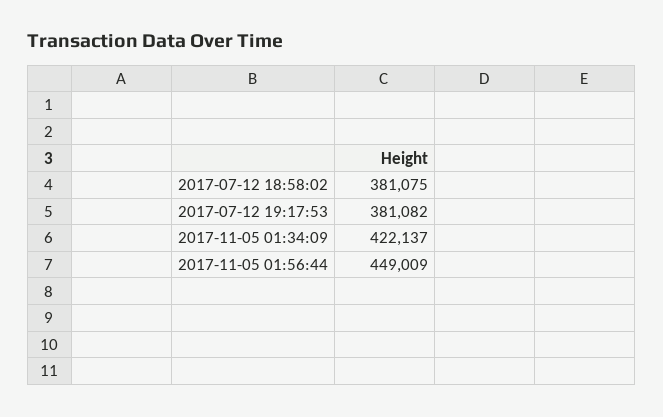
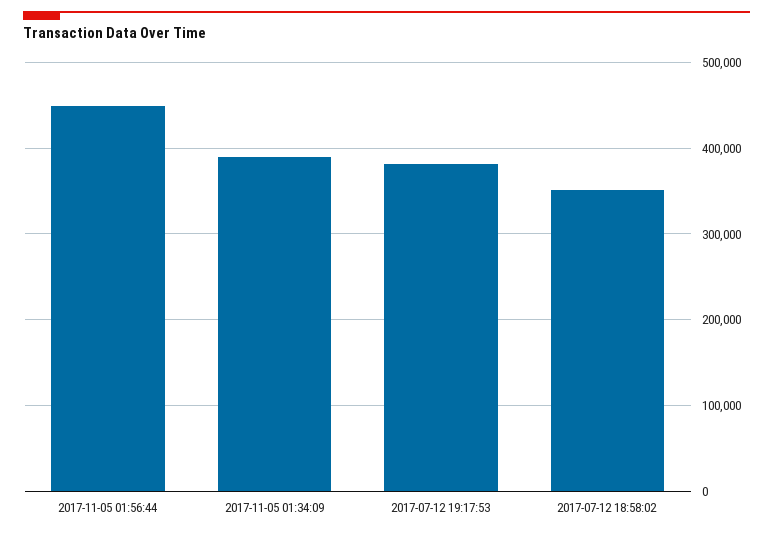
2017-07-12 18:58:02: 381075 -> 350000
2017-11-05 01:34:09: 422137 -> 390000

